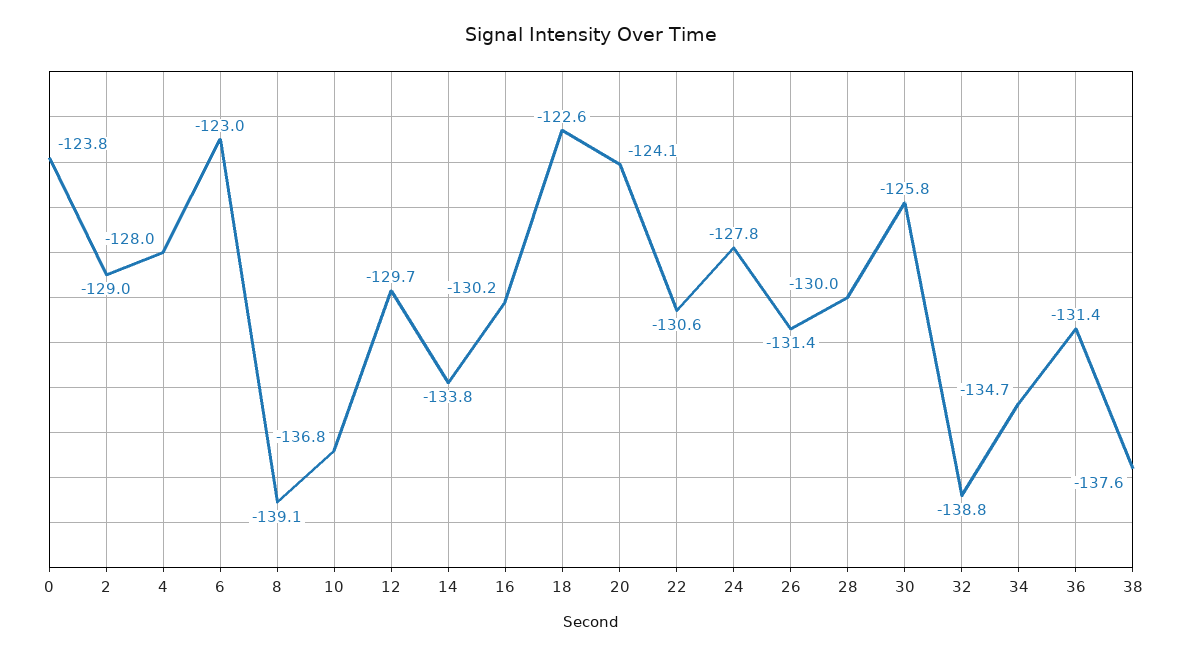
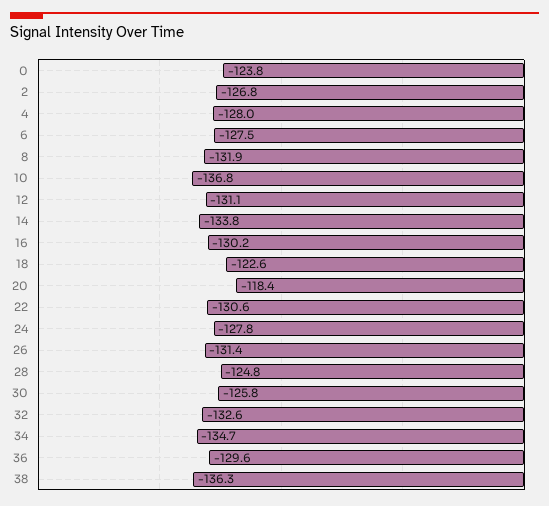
2: -129 -> -126.8
6: -123 -> -127.5
8: -139.1 -> -131.9
12: -129.7 -> -131.1
20: -124.1 -> -118.4
28: -130 -> -124.8
32: -138.8 -> -132.6
36: -131.4 -> -129.6
38: -137.6 -> -136.3

